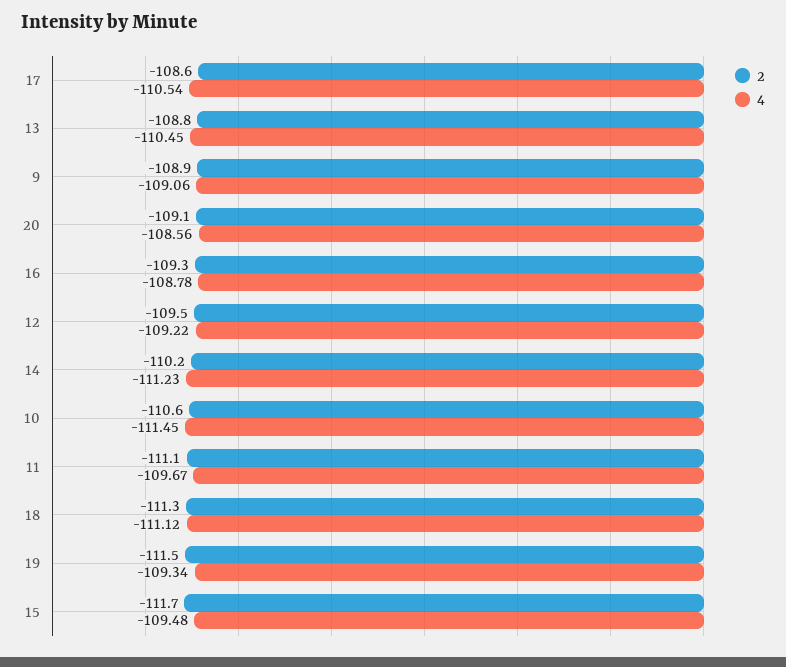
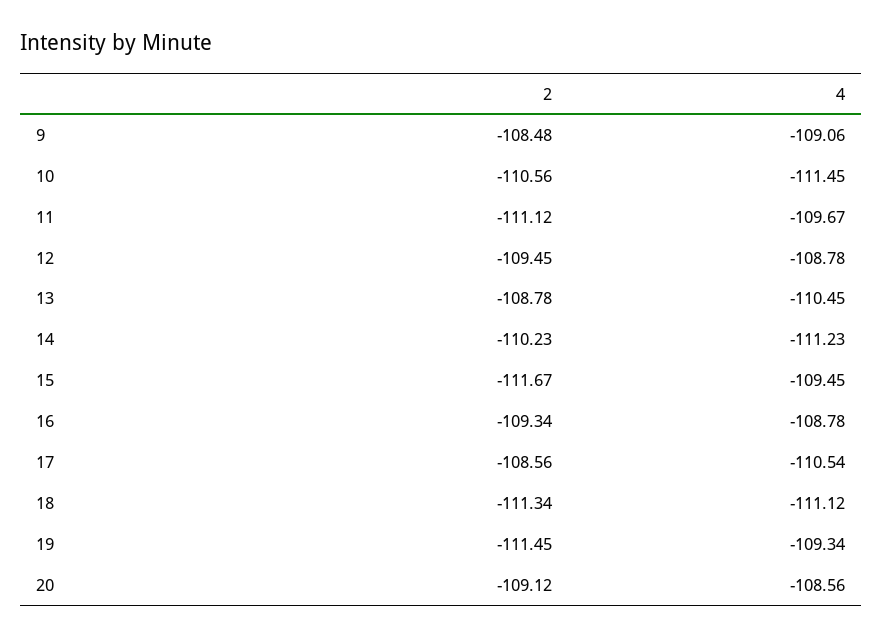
2, 9: -108.9 -> -108.48
4, 12: -109.22 -> -108.78
4, 15: -109.48 -> -109.45

